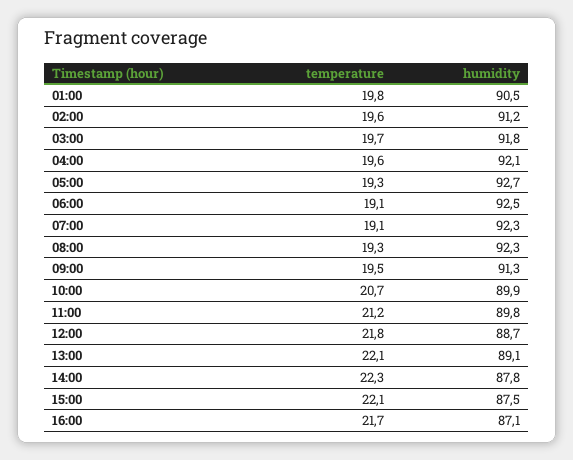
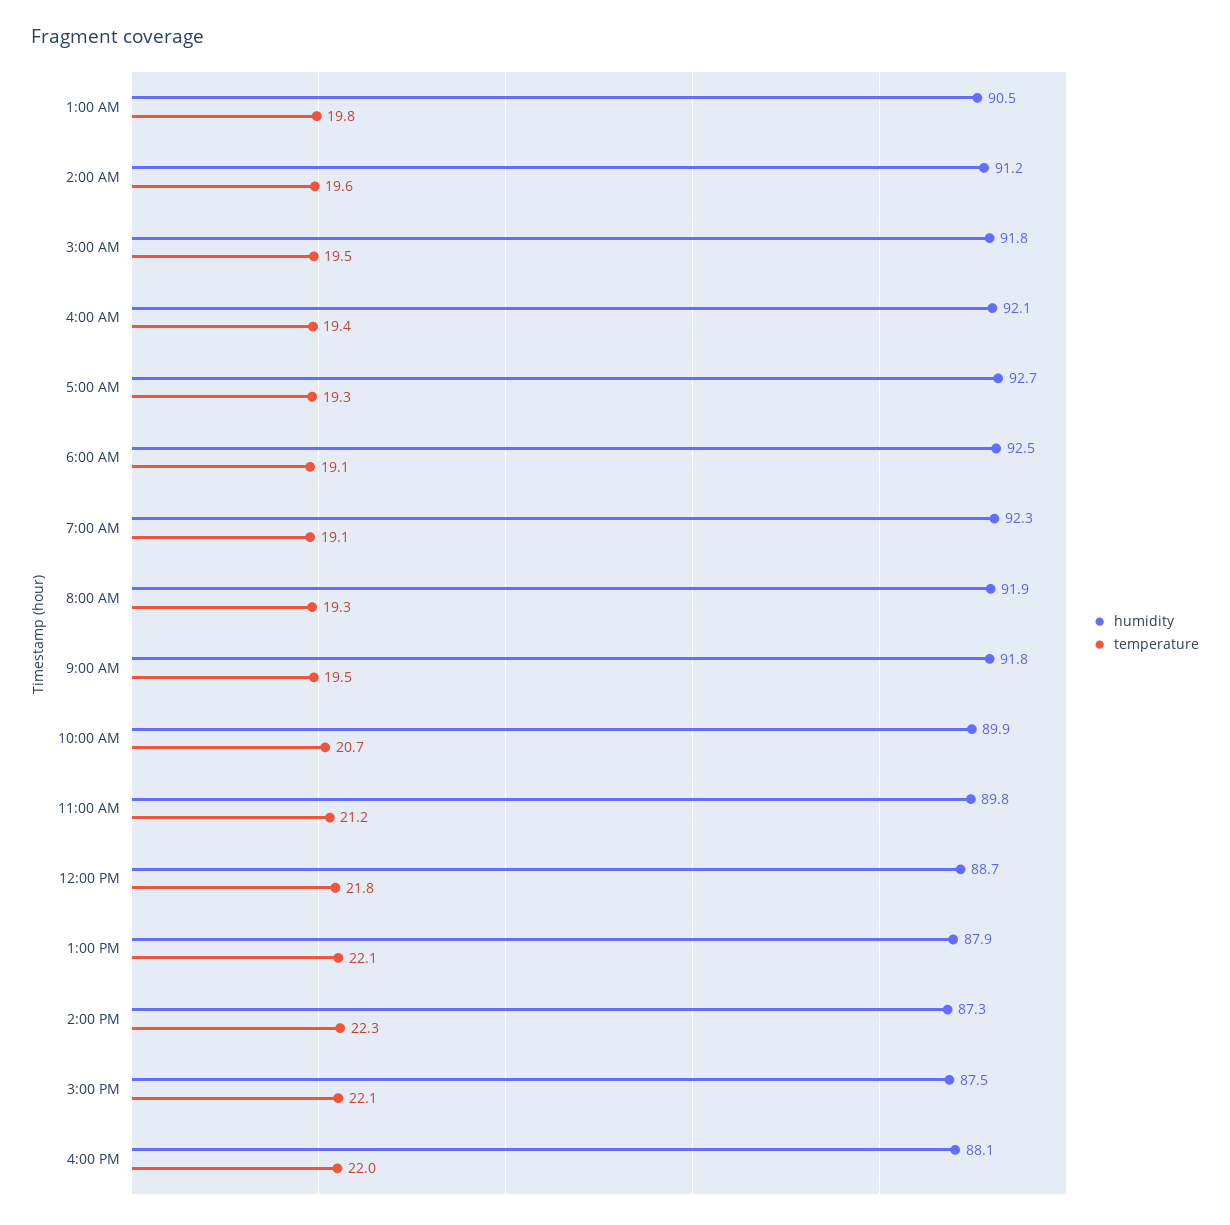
temperature, 03:00: 19.7 -> 19.5
temperature, 04:00: 19.6 -> 19.4
humidity, 08:00: 92.3 -> 91.9
humidity, 09:00: 91.3 -> 91.8
humidity, 13:00: 89.1 -> 87.9
humidity, 14:00: 87.8 -> 87.3
temperature, 16:00: 21.7 -> 22
humidity, 16:00: 87.1 -> 88.1

